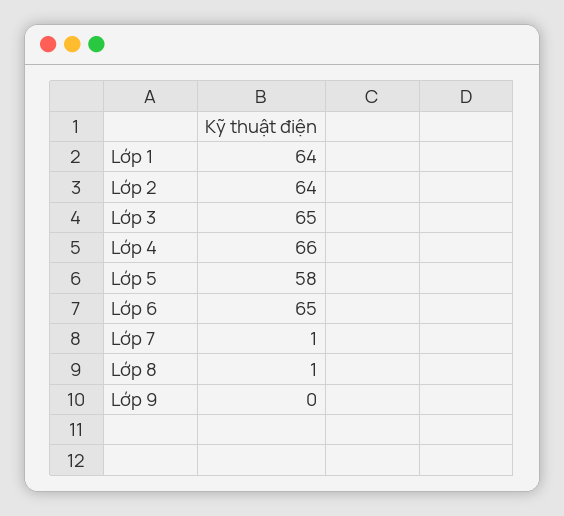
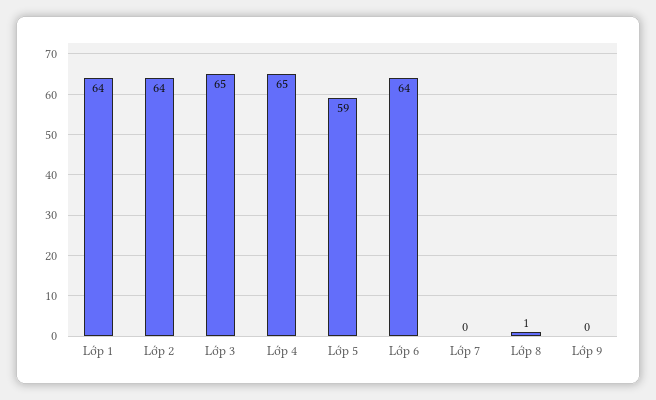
Lớp 4: 66 -> 65
Lớp 5: 58 -> 59
Lớp 6: 65 -> 64
Lớp 7: 1 -> 0

